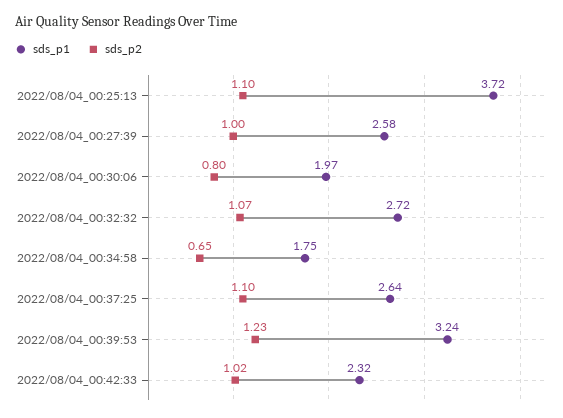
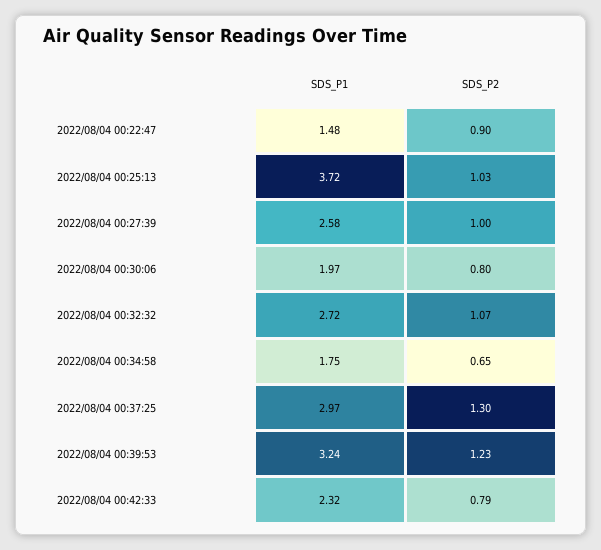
sds_p2, 2022/08/04_00:25:13: 1.1 -> 1.03
sds_p1, 2022/08/04_00:37:25: 2.64 -> 2.97
sds_p2, 2022/08/04_00:37:25: 1.1 -> 1.3
sds_p2, 2022/08/04_00:42:33: 1.02 -> 0.79
sds_p1, 2022/08/04 00:22:47: none -> 1.48
sds_p2, 2022/08/04 00:22:47: none -> 0.9

